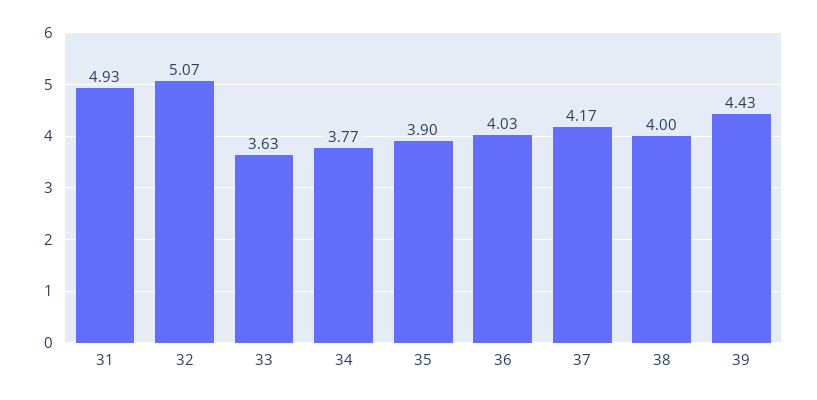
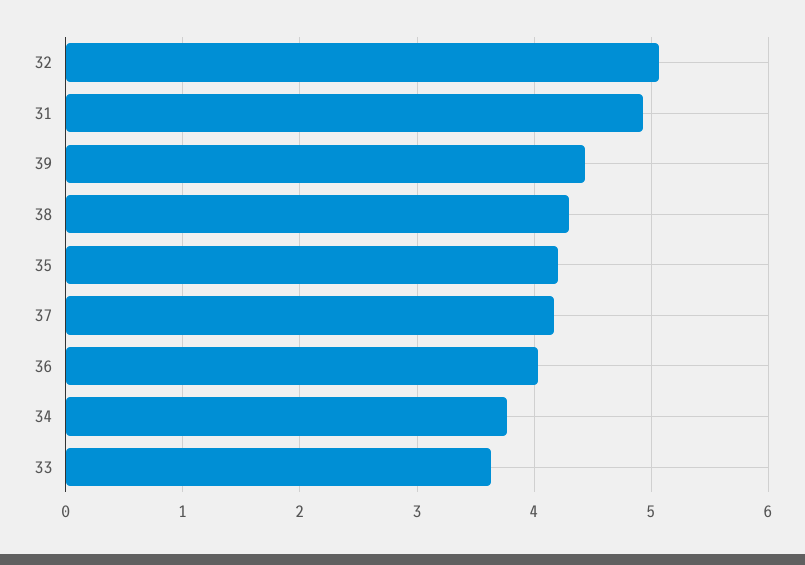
35: 3.9 -> 4.2
38: 4 -> 4.3

